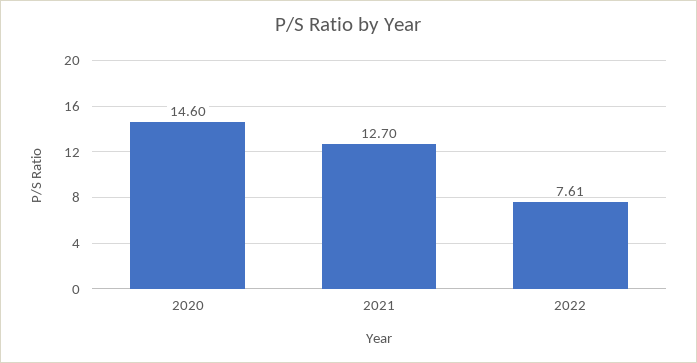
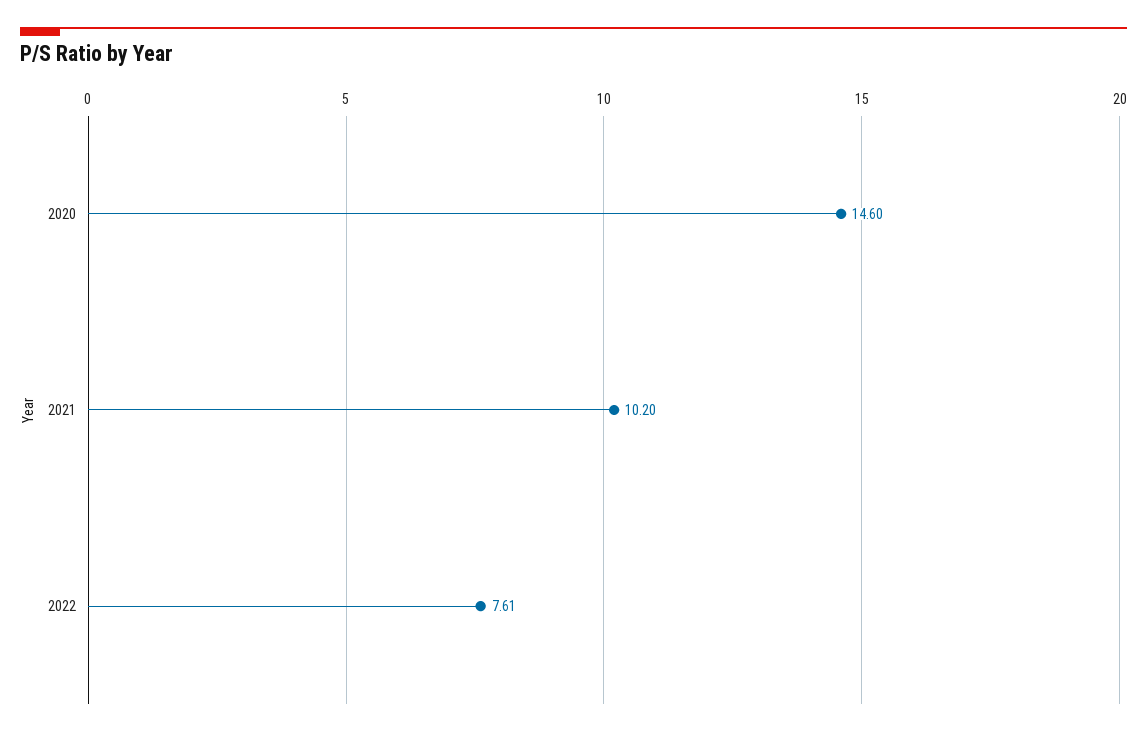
2021: 12.7 -> 10.2

